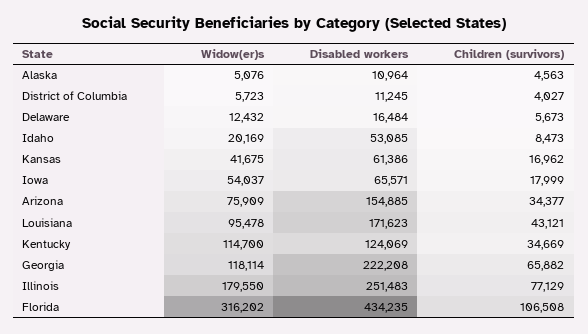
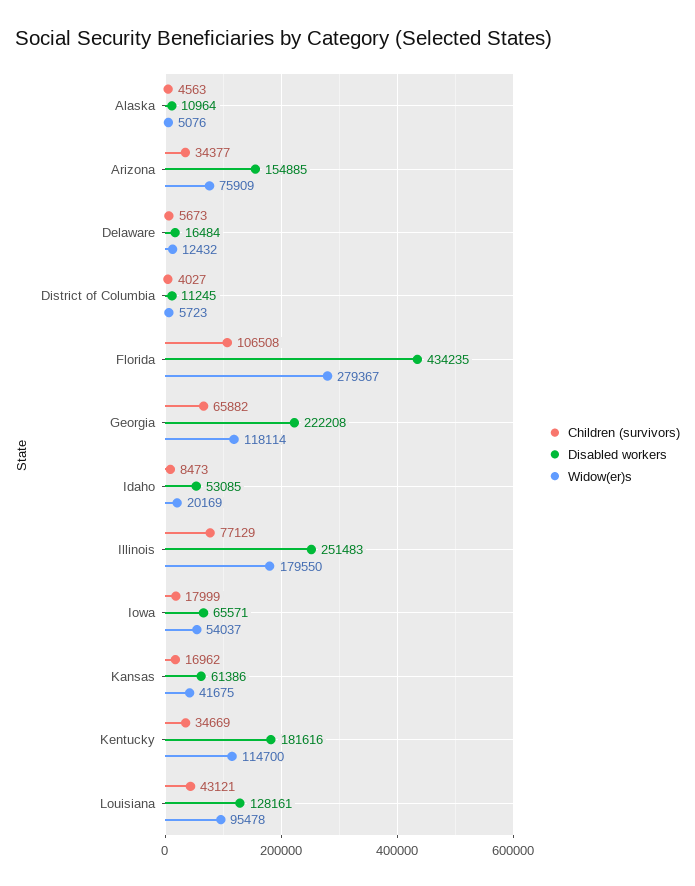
Disabled workers, Louisiana: 171623 -> 128161
Disabled workers, Kentucky: 124069 -> 181616
Widow(er)s, Florida: 316202 -> 279367

